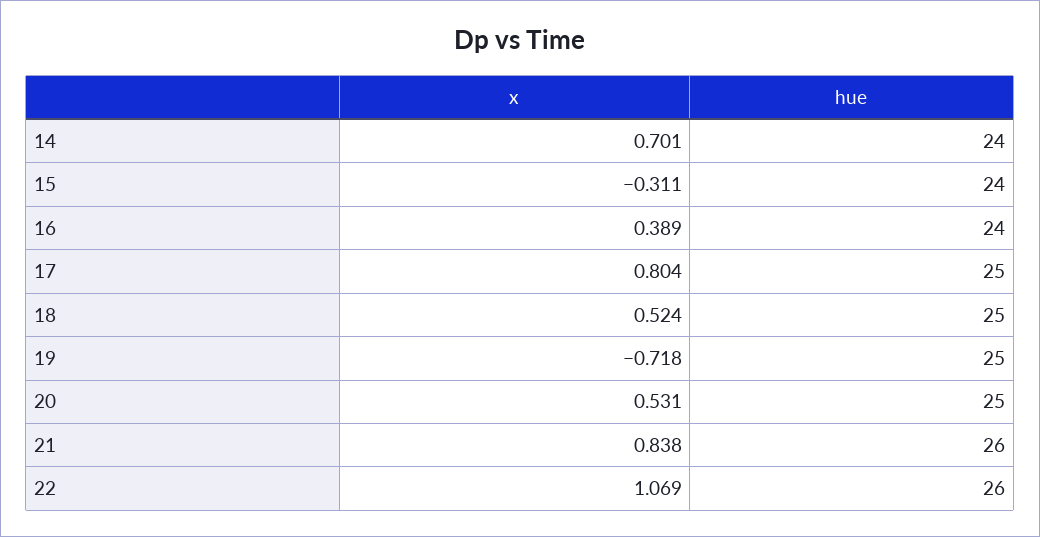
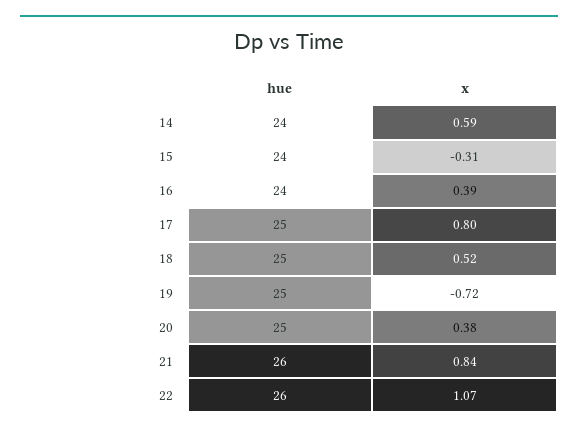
x, 14: 0.701 -> 0.59
x, 20: 0.531 -> 0.38

